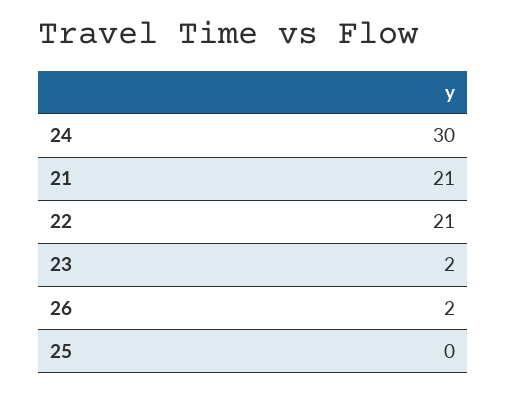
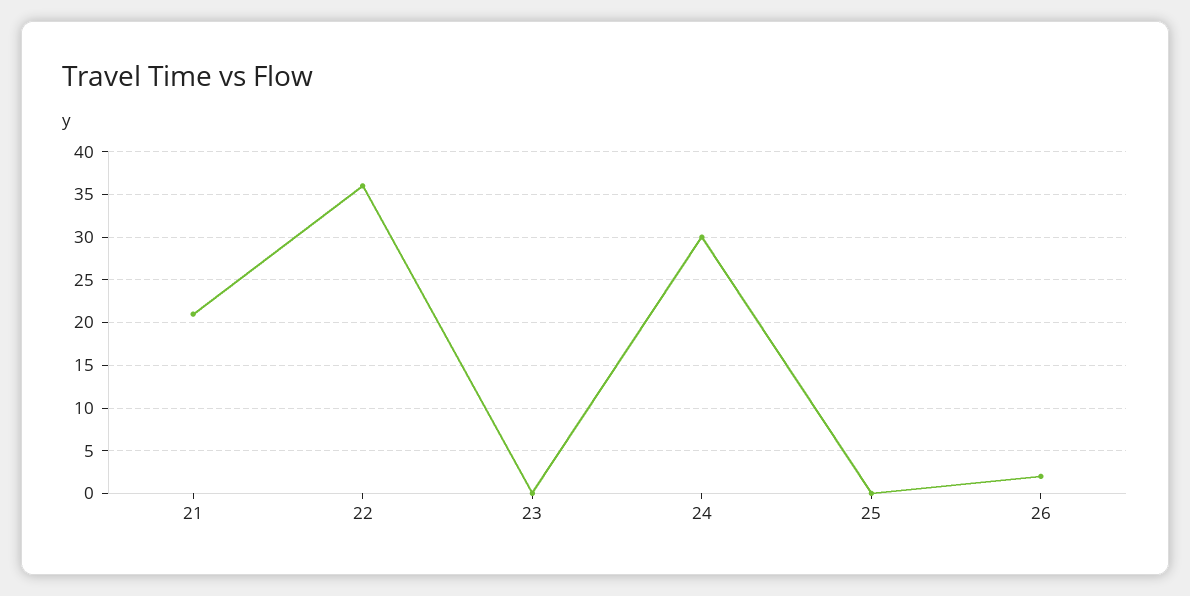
22: 21 -> 36
23: 2 -> 0

